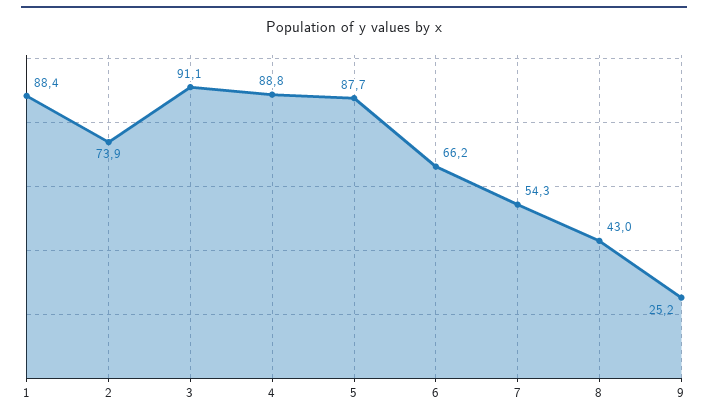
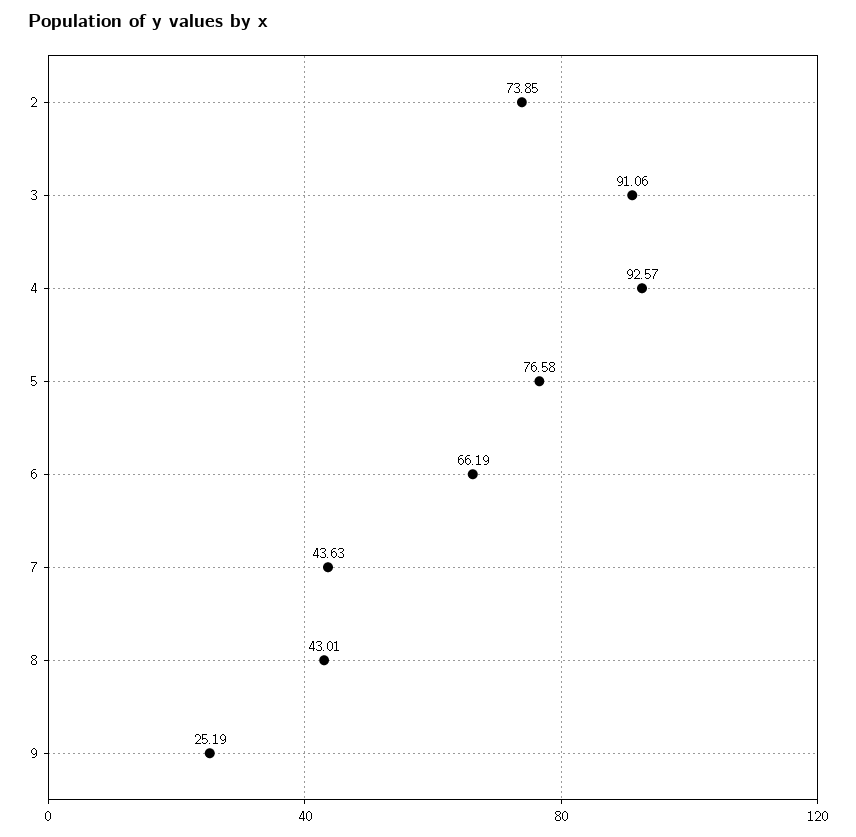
1: 88.4 -> none
4: 88.8 -> 92.57
5: 87.7 -> 76.58
7: 54.3 -> 43.63

